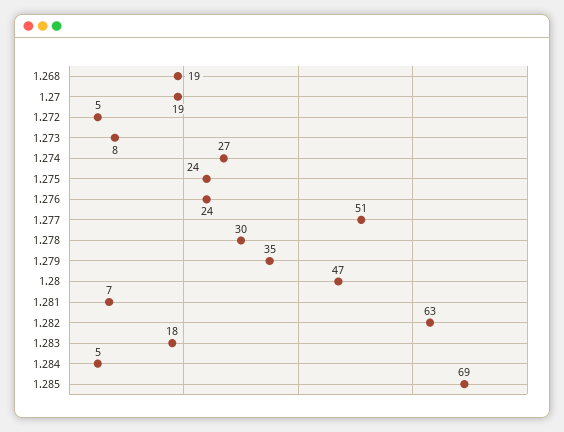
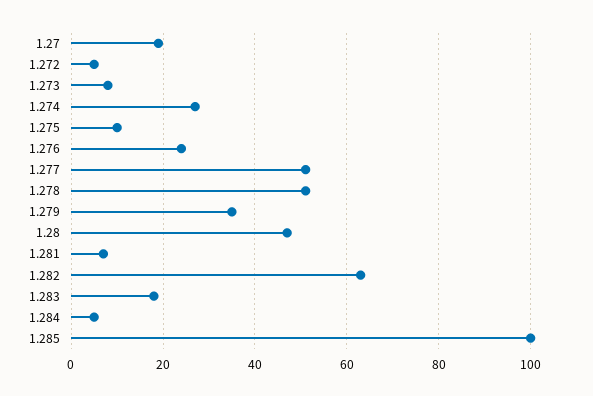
1.268: 19 -> none
1.275: 24 -> 10
1.278: 30 -> 50
1.285: 69 -> 100

